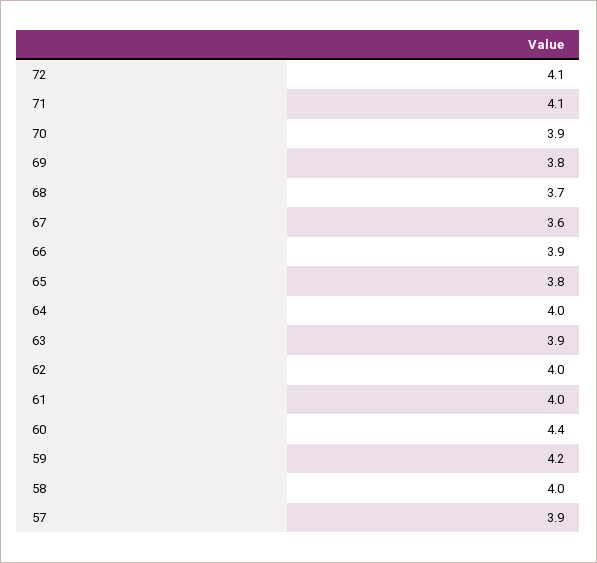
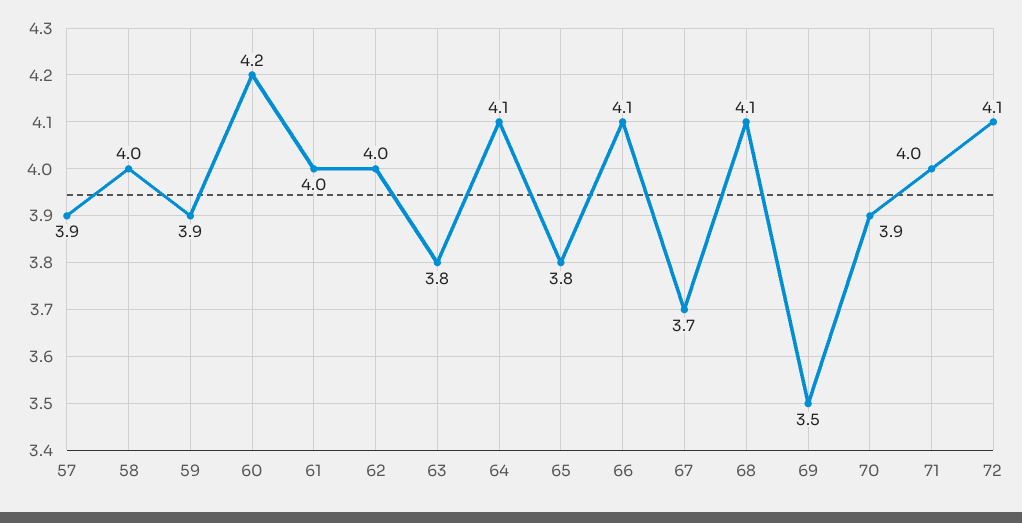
71: 4.1 -> 4
69: 3.8 -> 3.5
68: 3.7 -> 4.1
67: 3.6 -> 3.7
66: 3.9 -> 4.1
64: 4 -> 4.1
63: 3.9 -> 3.8
60: 4.4 -> 4.2
59: 4.2 -> 3.9

